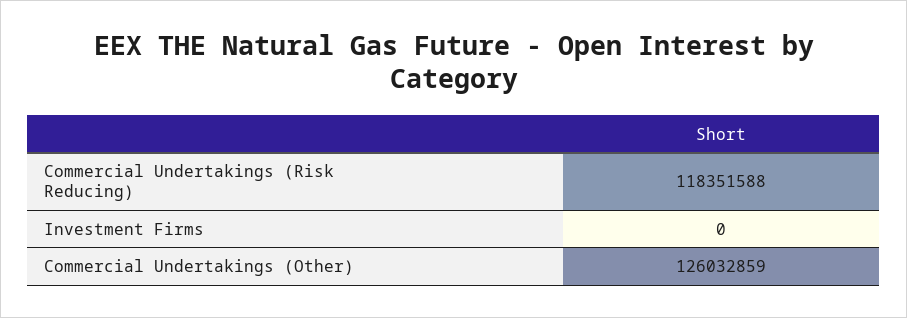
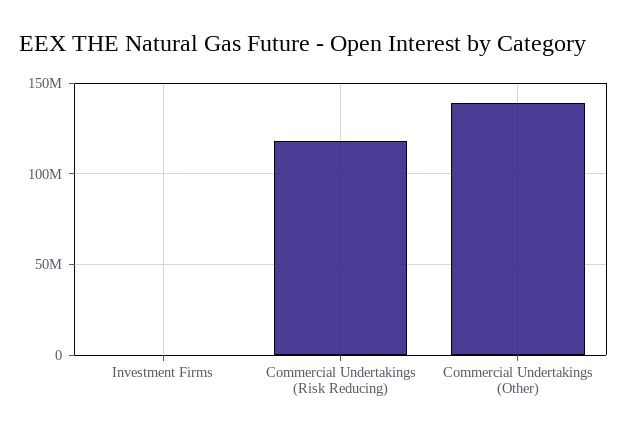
Commercial Undertakings (Other): 126032859 -> 140000000

